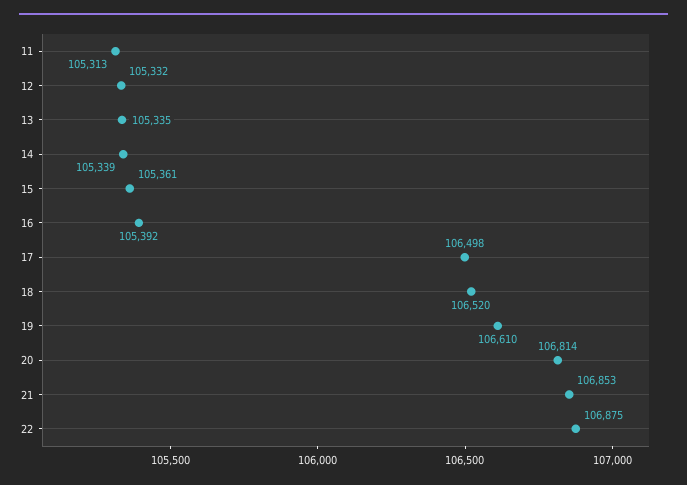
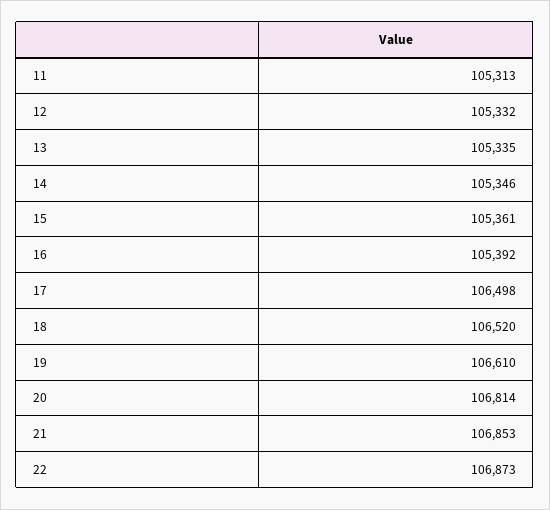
14: 105339 -> 105346
22: 106875 -> 106873

